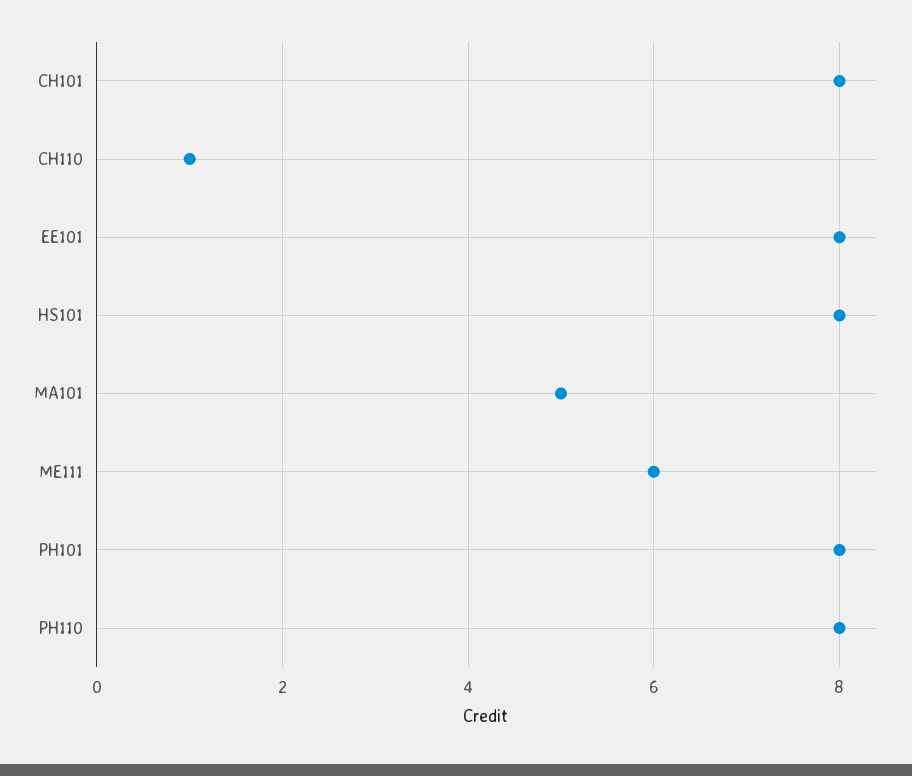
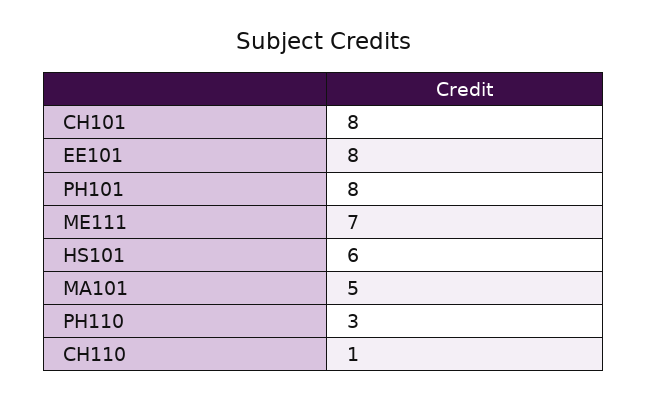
HS101: 8 -> 6
ME111: 6 -> 7
PH110: 8 -> 3

